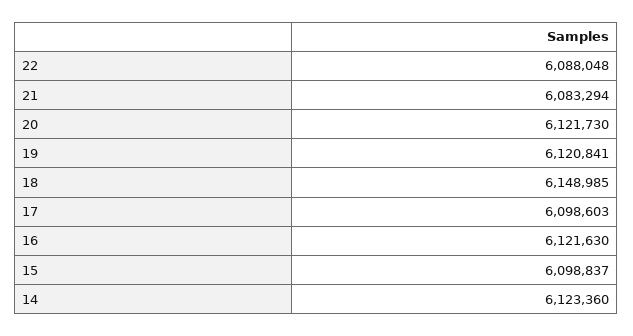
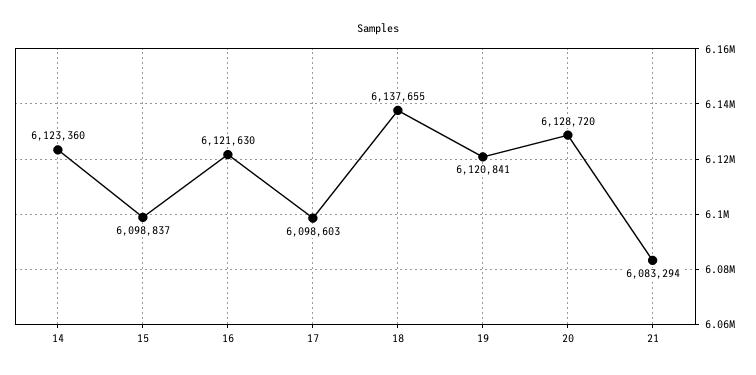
22: 6088048 -> none
20: 6121730 -> 6128720
18: 6148985 -> 6137655

